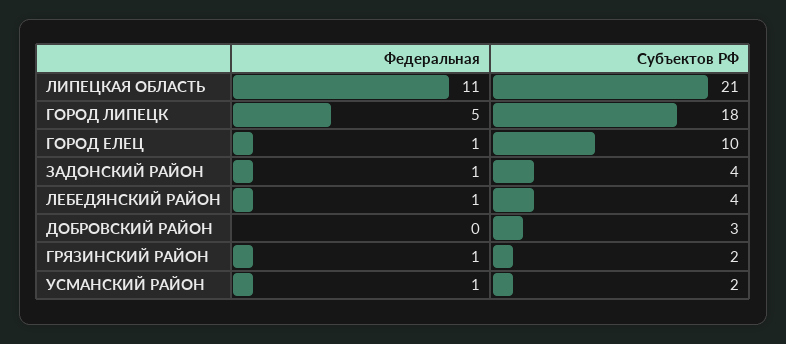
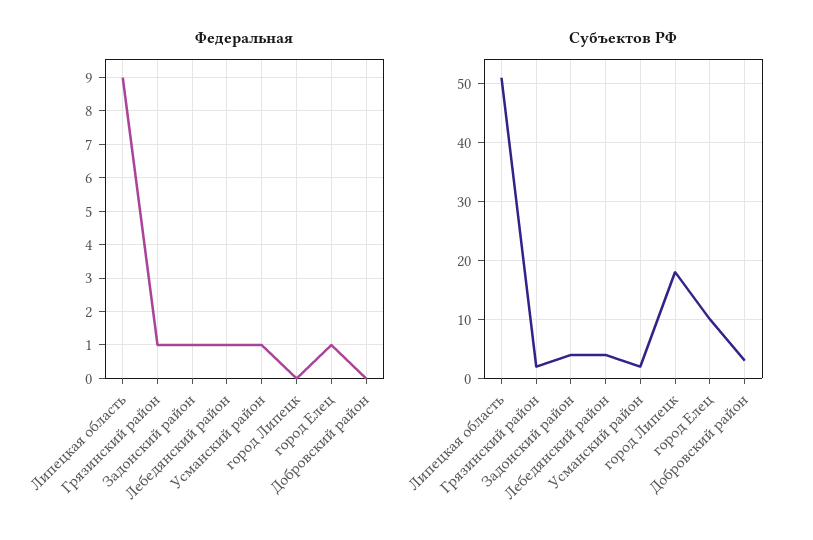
Федеральная, ЛИПЕЦКАЯ ОБЛАСТЬ: 11 -> 9
Субъектов РФ, ЛИПЕЦКАЯ ОБЛАСТЬ: 21 -> 50
Федеральная, ГОРОД ЛИПЕЦК: 5 -> 0

